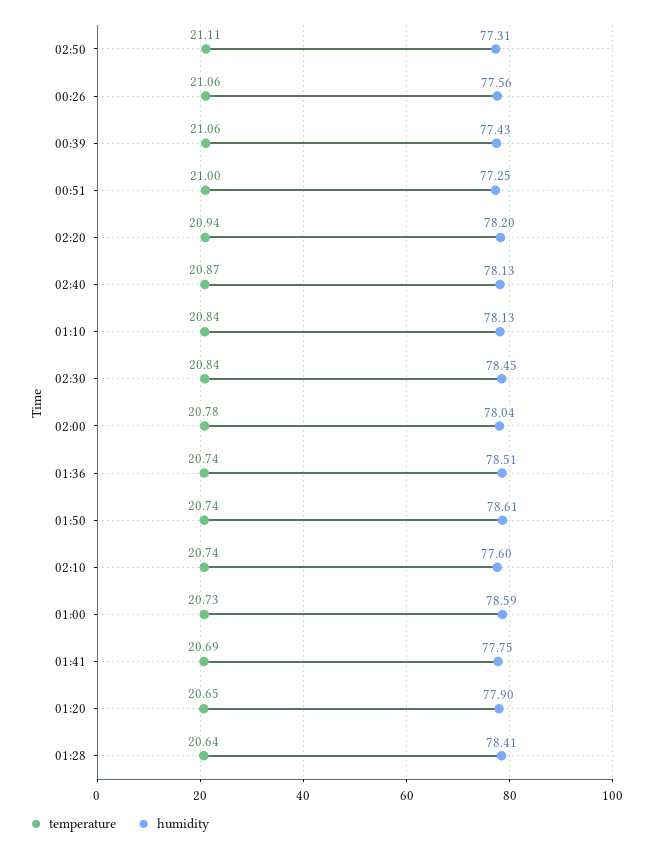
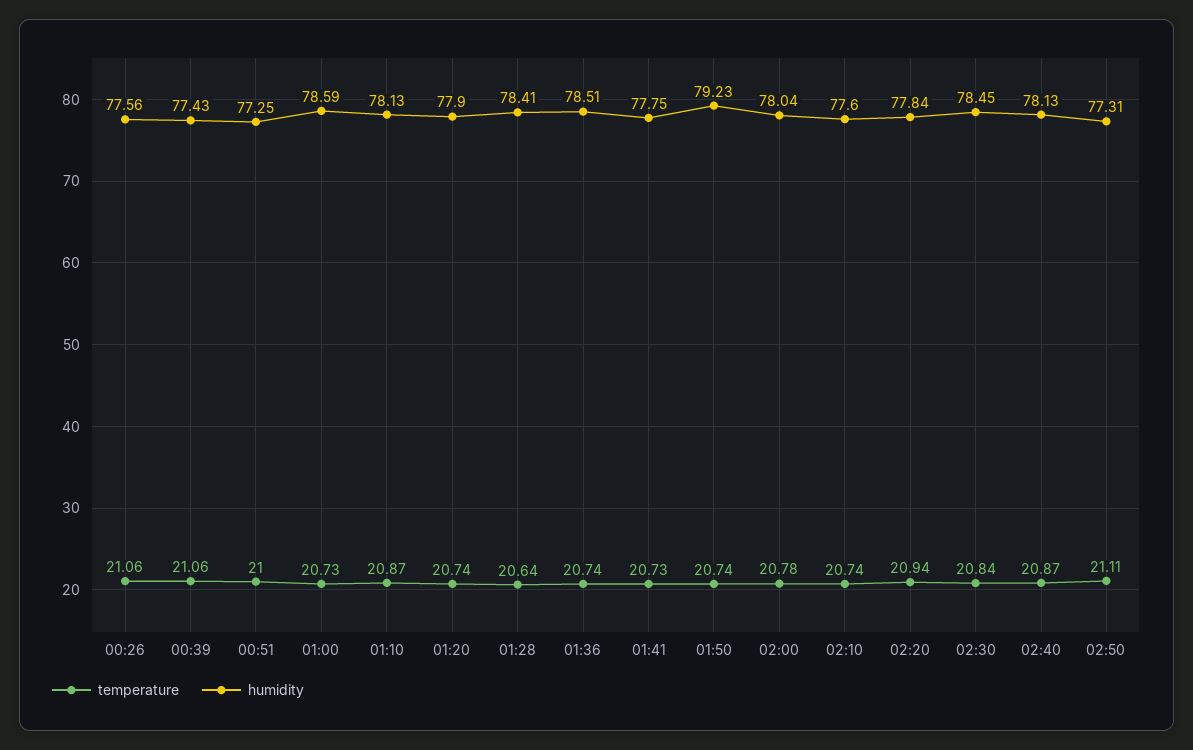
humidity, 02:20: 78.2 -> 77.84
temperature, 01:10: 20.84 -> 20.87
humidity, 01:50: 78.61 -> 79.23
temperature, 01:41: 20.69 -> 20.73
temperature, 01:20: 20.65 -> 20.74

